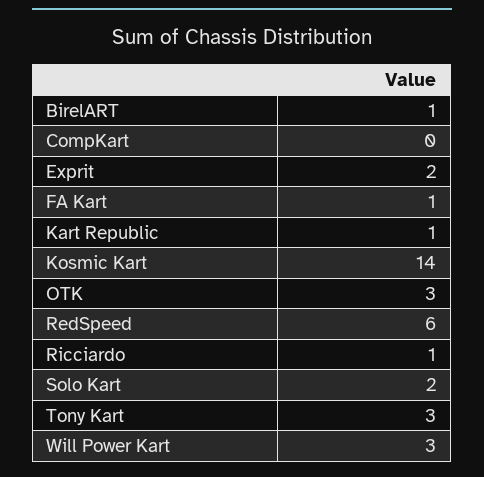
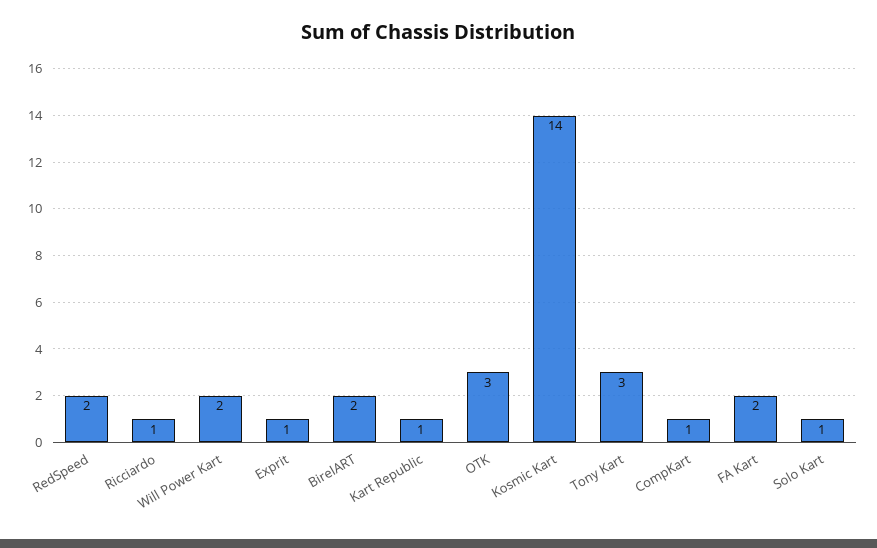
BirelART: 1 -> 2
CompKart: 0 -> 1
Exprit: 2 -> 1
FA Kart: 1 -> 2
RedSpeed: 6 -> 2
Solo Kart: 2 -> 1
Will Power Kart: 3 -> 2

